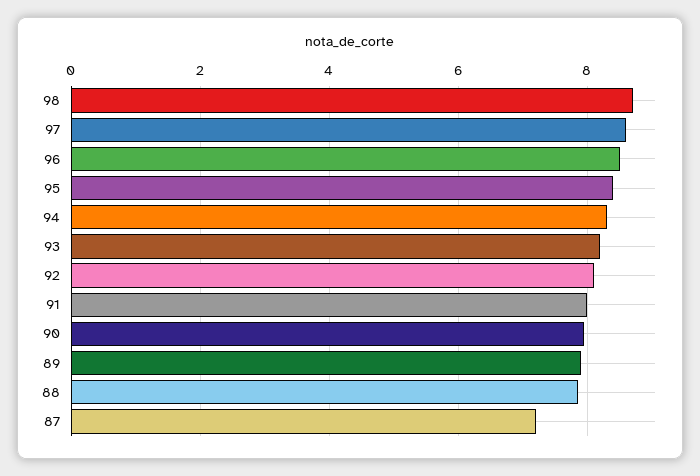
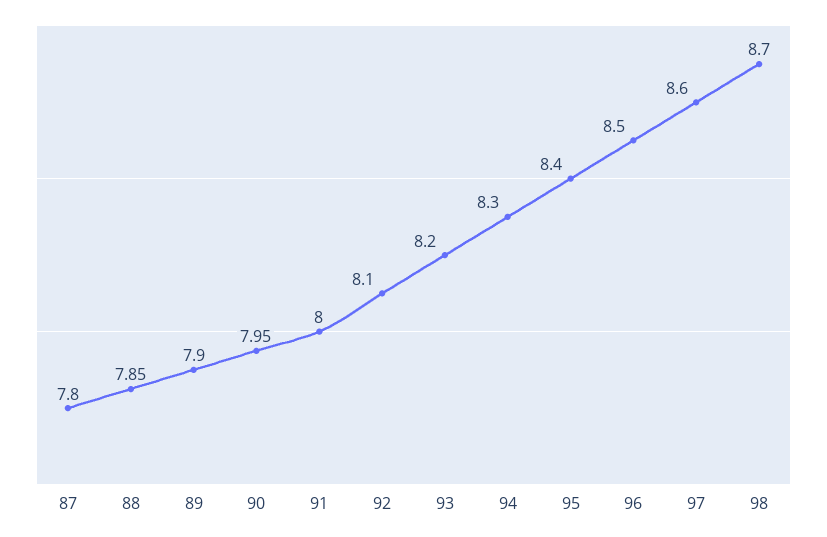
87: 7.2 -> 7.8

